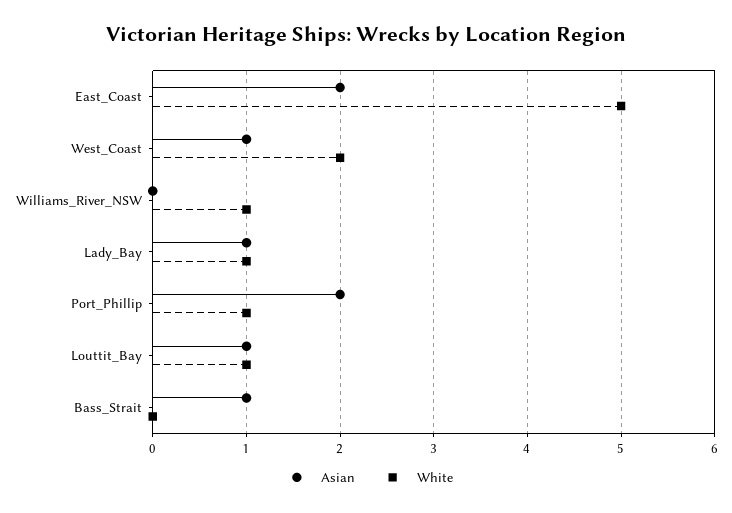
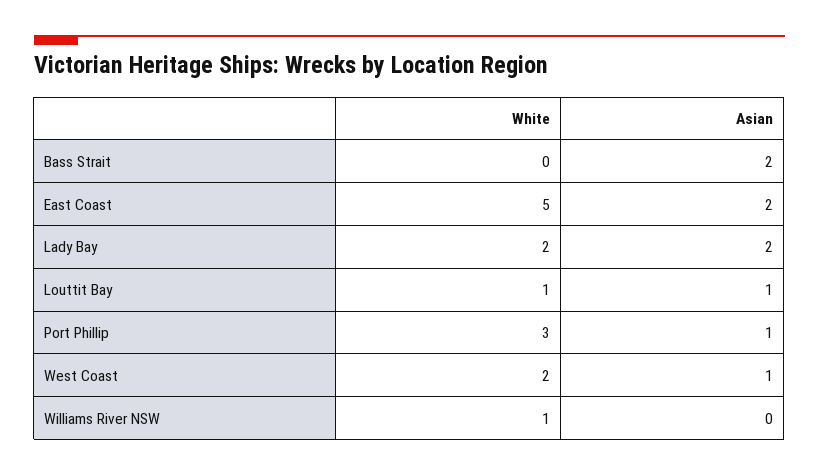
Asian, Lady_Bay: 1 -> 2
White, Lady_Bay: 1 -> 2
Asian, Port_Phillip: 2 -> 1
White, Port_Phillip: 1 -> 3
Asian, Bass_Strait: 1 -> 2

